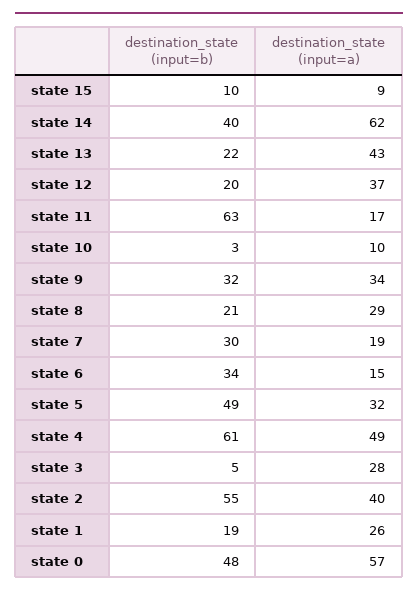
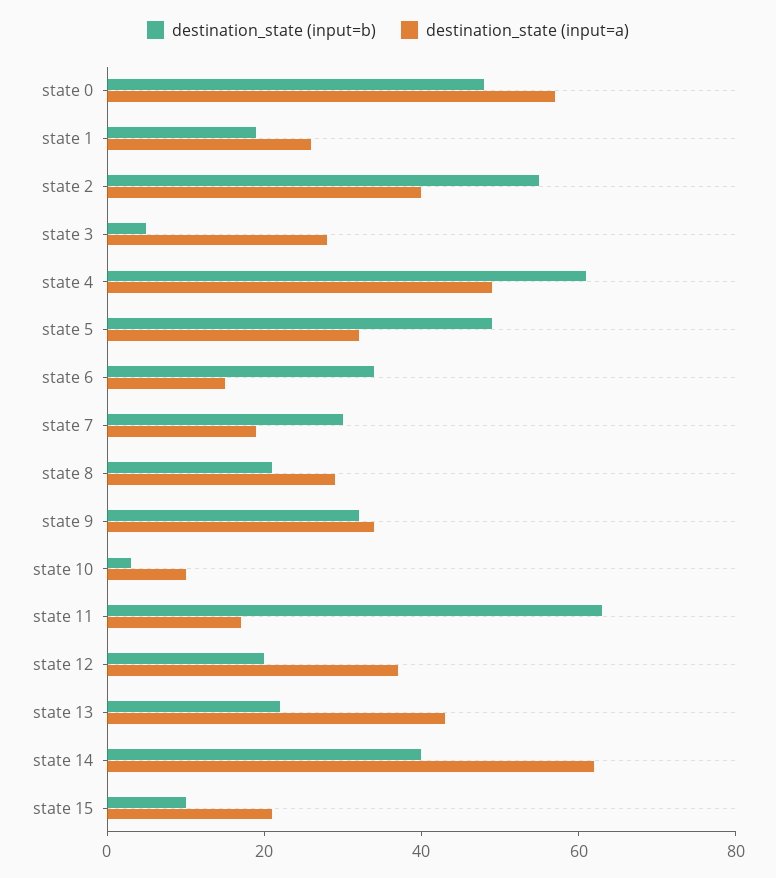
destination_state (input=a), state 15: 9 -> 20

